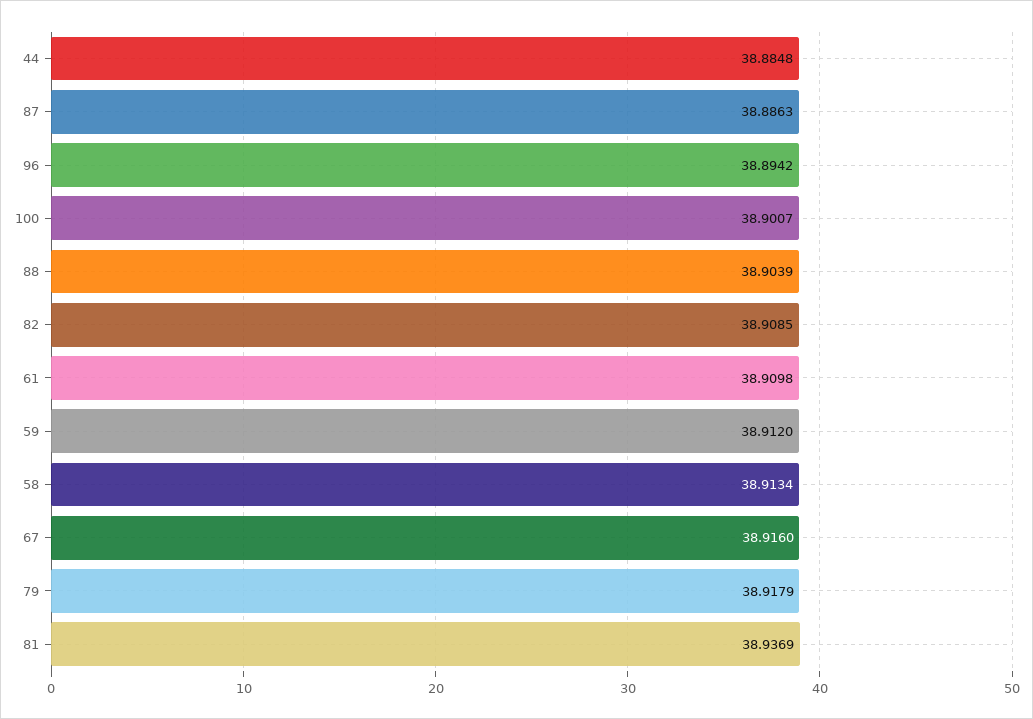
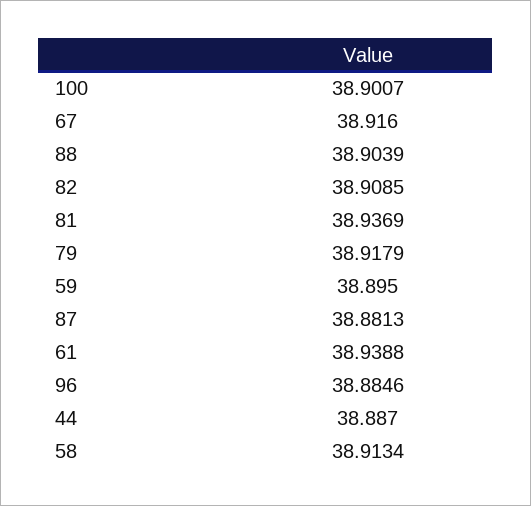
44: 38.8848 -> 38.887
87: 38.8863 -> 38.8813
96: 38.8942 -> 38.8846
61: 38.9098 -> 38.9388
59: 38.912 -> 38.895

